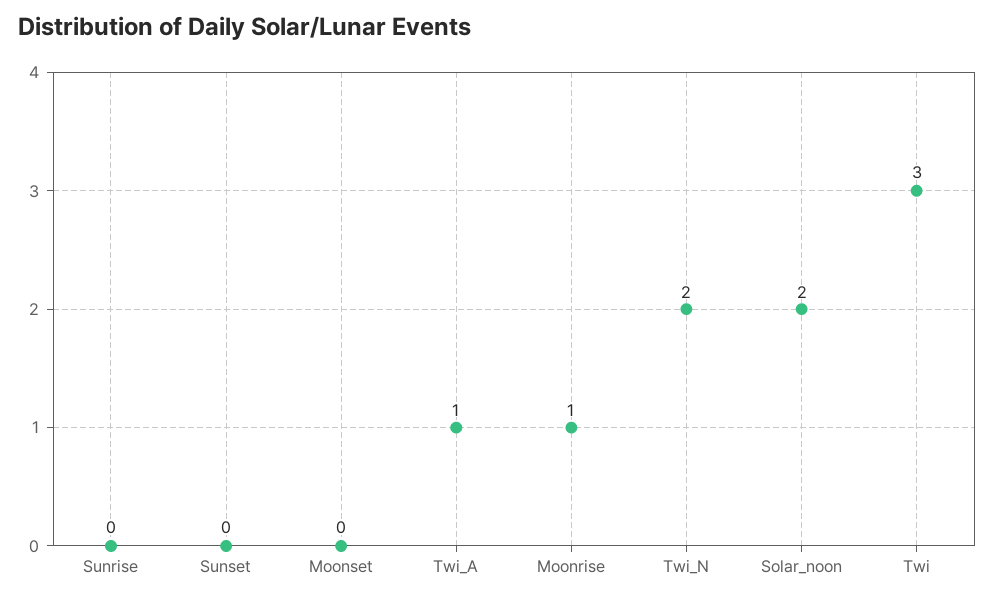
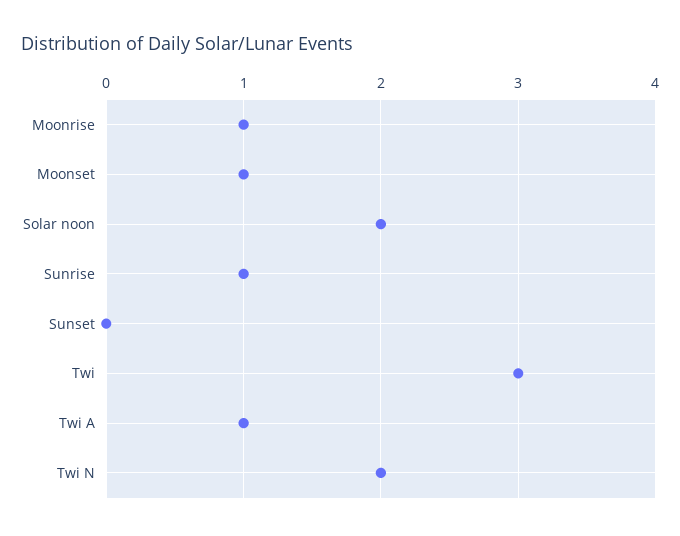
Sunrise: 0 -> 1
Moonset: 0 -> 1

